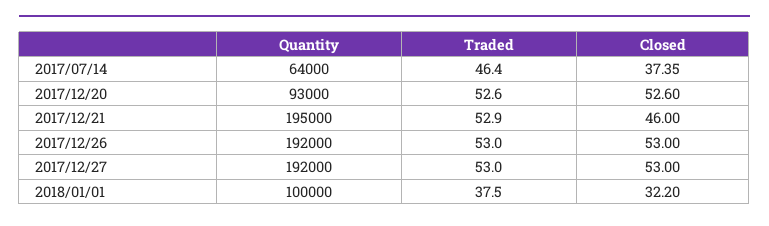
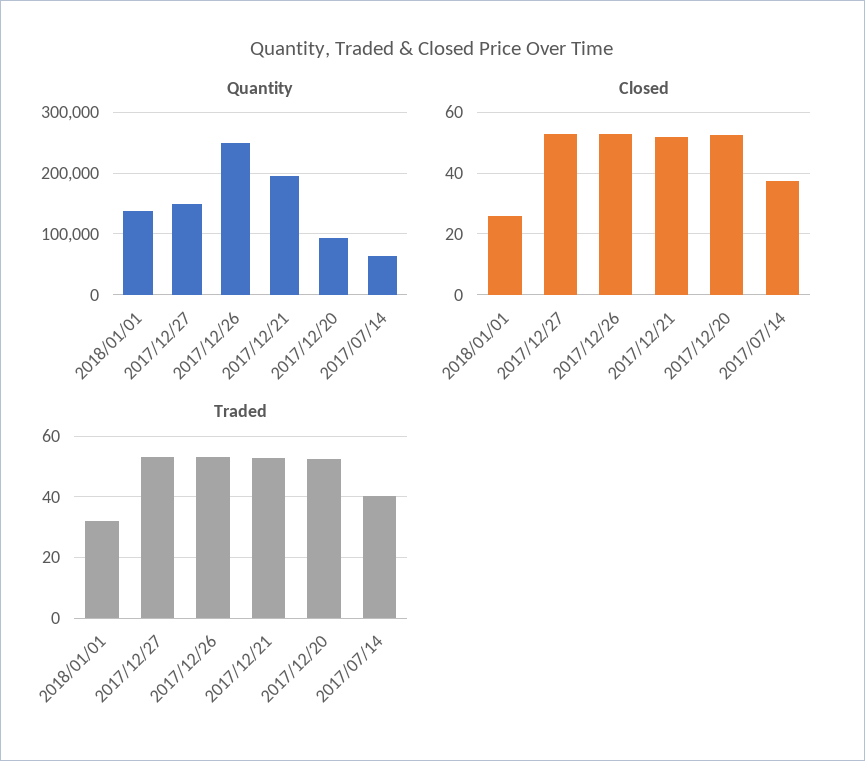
Traded, 2017/07/14: 46.4 -> 40
Closed, 2017/12/21: 46 -> 52
Quantity, 2017/12/26: 192000 -> 250000
Quantity, 2017/12/27: 192000 -> 150000
Quantity, 2018/01/01: 100000 -> 140000
Traded, 2018/01/01: 37.5 -> 32
Closed, 2018/01/01: 32.2 -> 26

